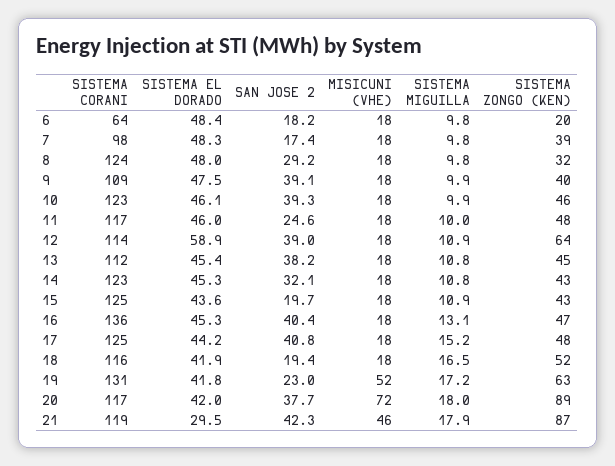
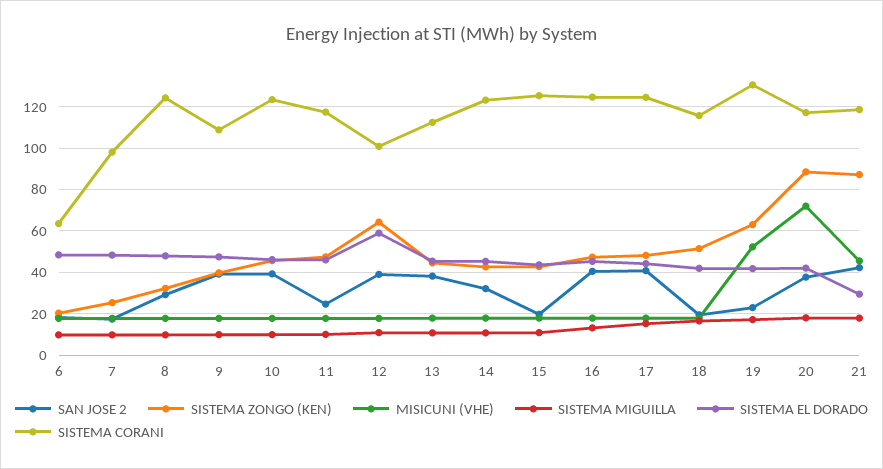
SISTEMA ZONGO (KEN), 7: 39 -> 25
SISTEMA CORANI, 12: 114 -> 100
SISTEMA CORANI, 16: 136 -> 125

